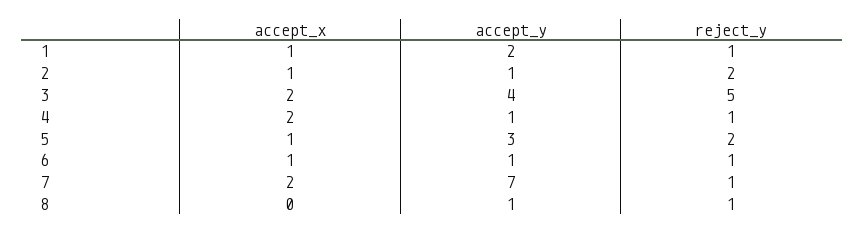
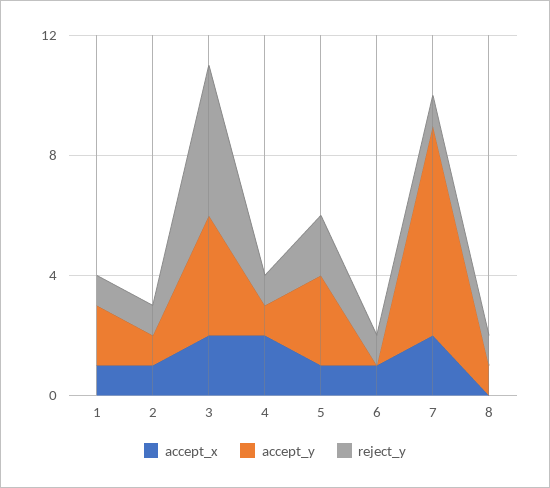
reject_y, 2: 2 -> 1
accept_y, 6: 1 -> 0

